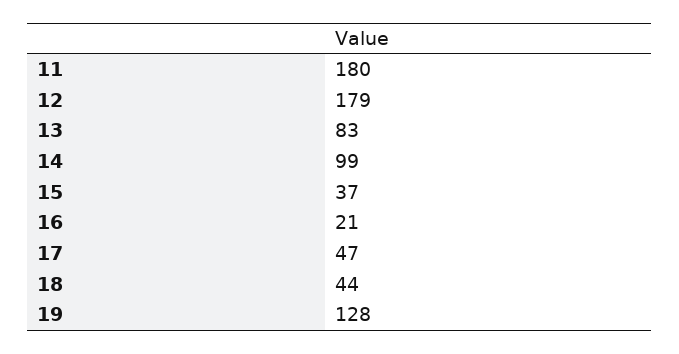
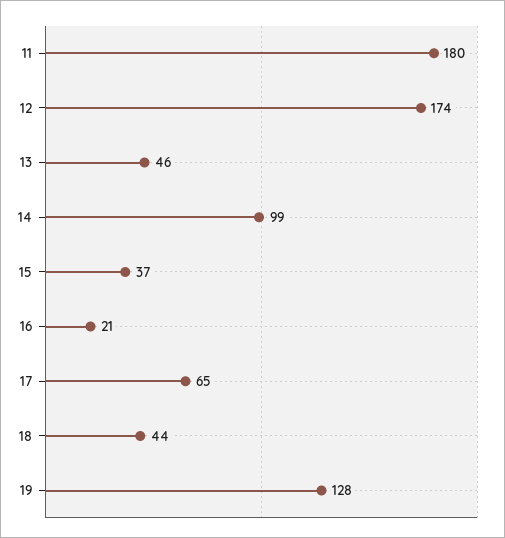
12: 179 -> 174
13: 83 -> 46
17: 47 -> 65

